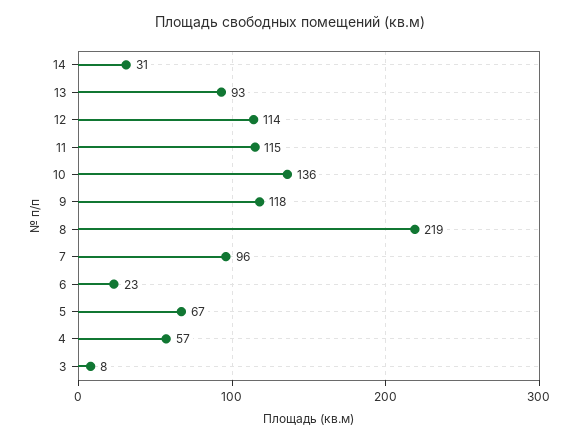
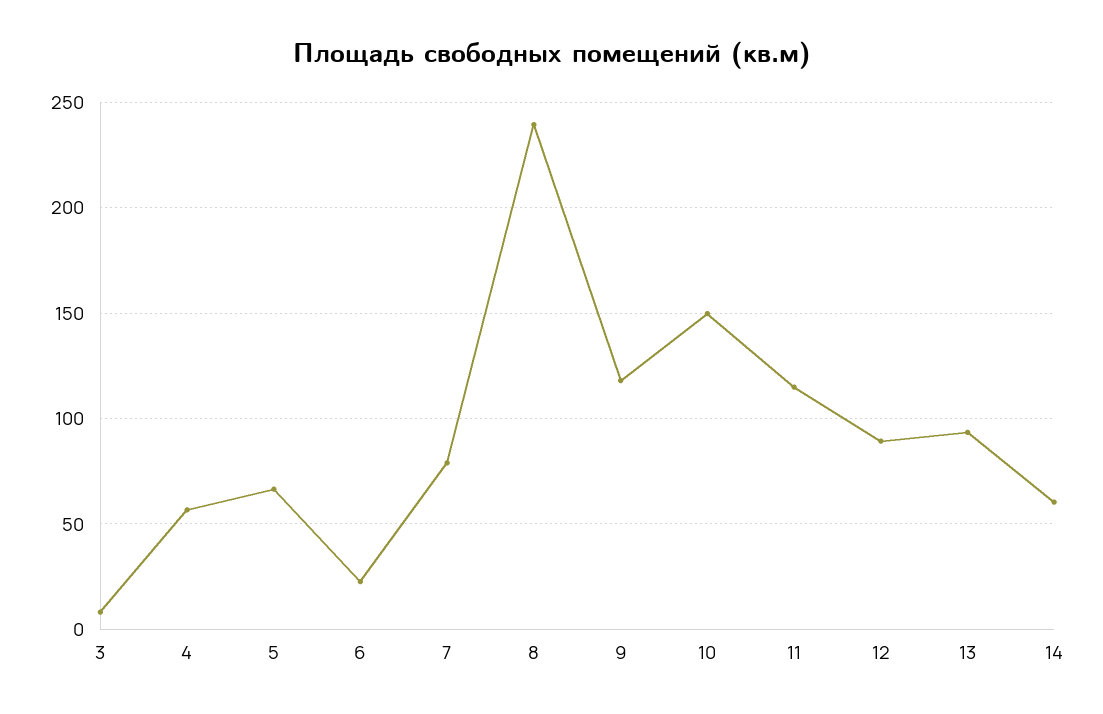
14: 31 -> 60
12: 114 -> 90
10: 136 -> 150
8: 219 -> 240
7: 96 -> 80

